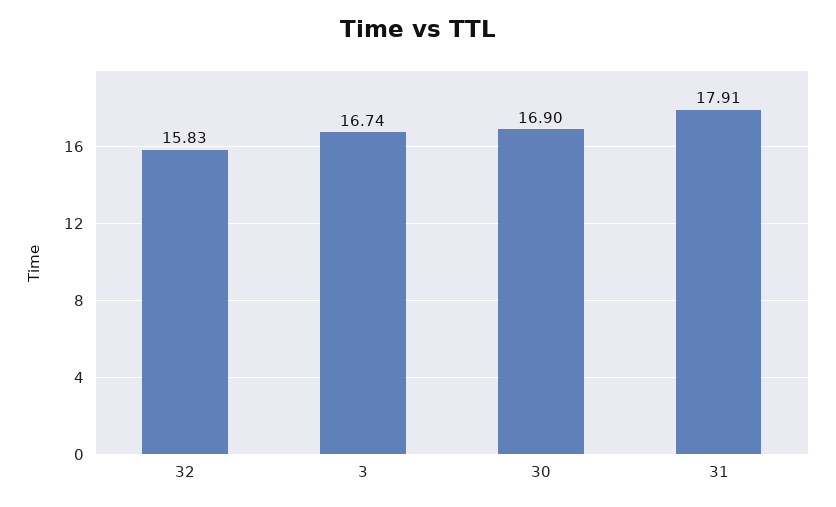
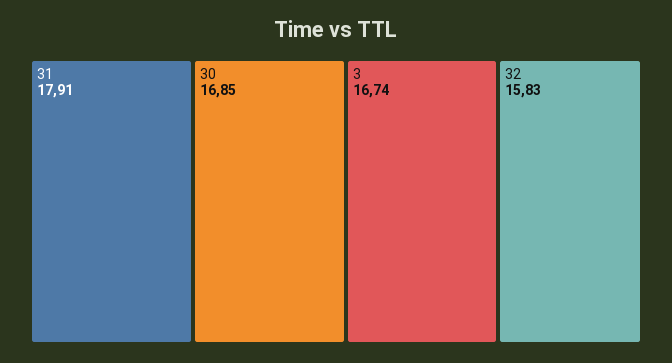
30: 16.9 -> 16.85

